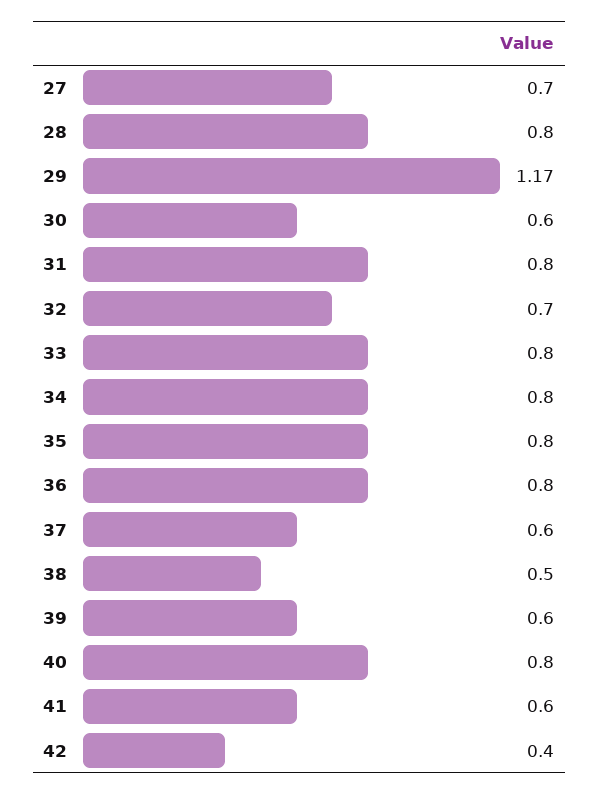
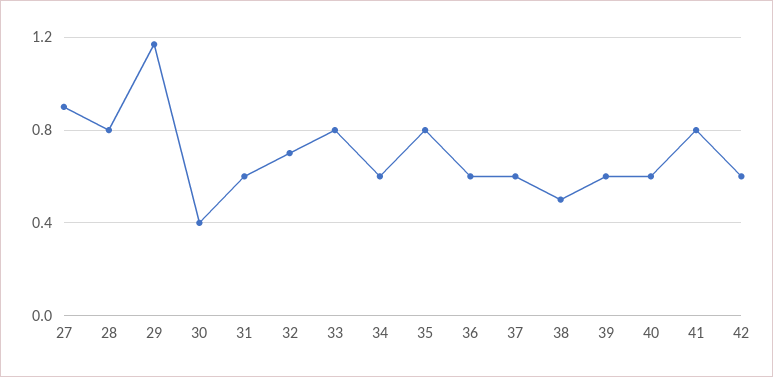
27: 0.7 -> 0.9
30: 0.6 -> 0.4
31: 0.8 -> 0.6
34: 0.8 -> 0.6
36: 0.8 -> 0.6
40: 0.8 -> 0.6
41: 0.6 -> 0.8
42: 0.4 -> 0.6

